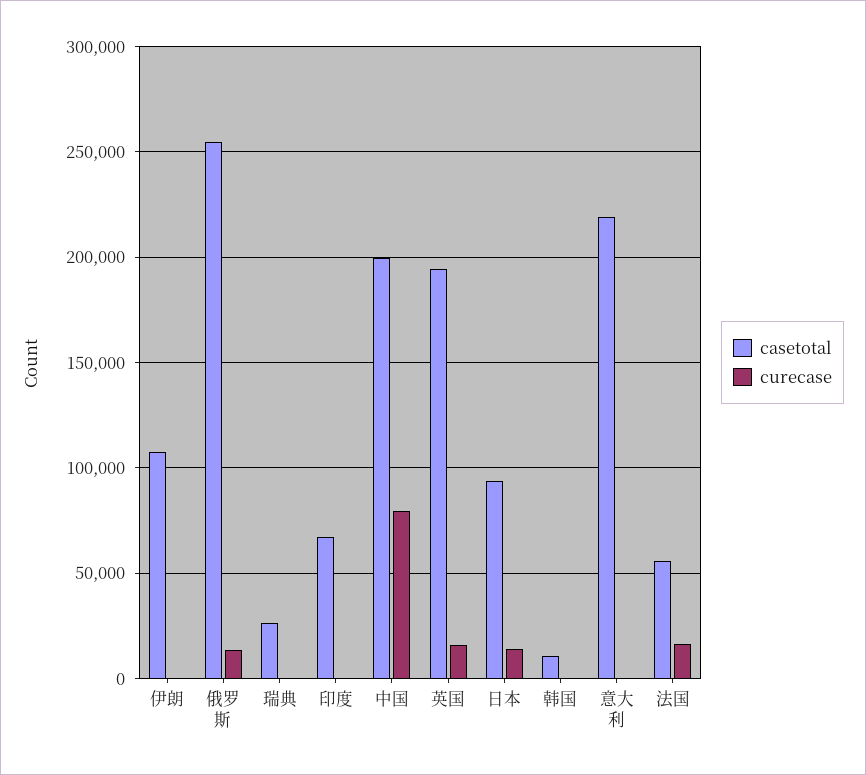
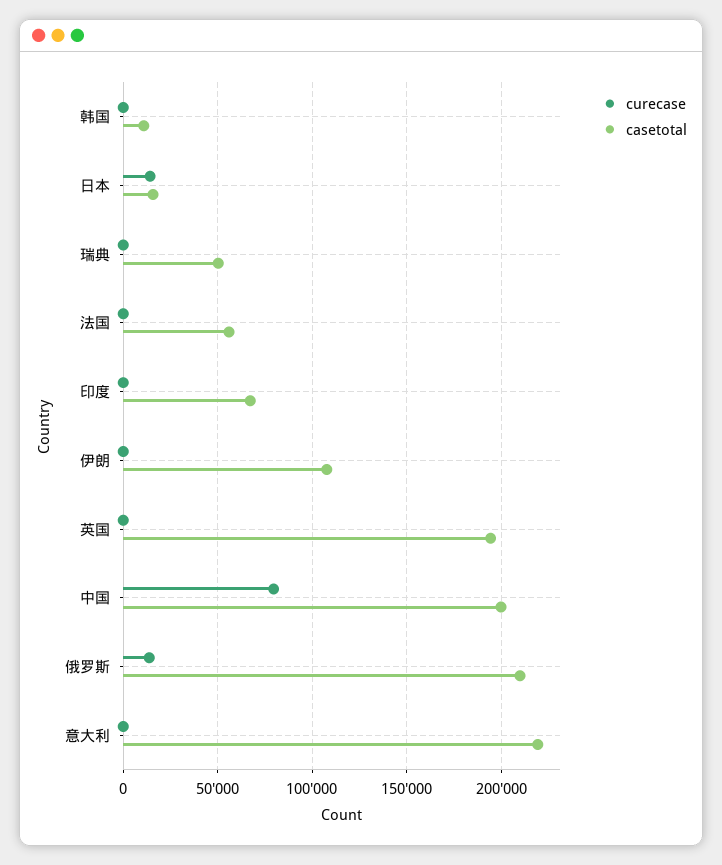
casetotal, 俄罗斯: 255000 -> 210000
casetotal, 瑞典: 25000 -> 50000
curecase, 英国: 15000 -> 0
casetotal, 日本: 95000 -> 15000
curecase, 法国: 15000 -> 0

